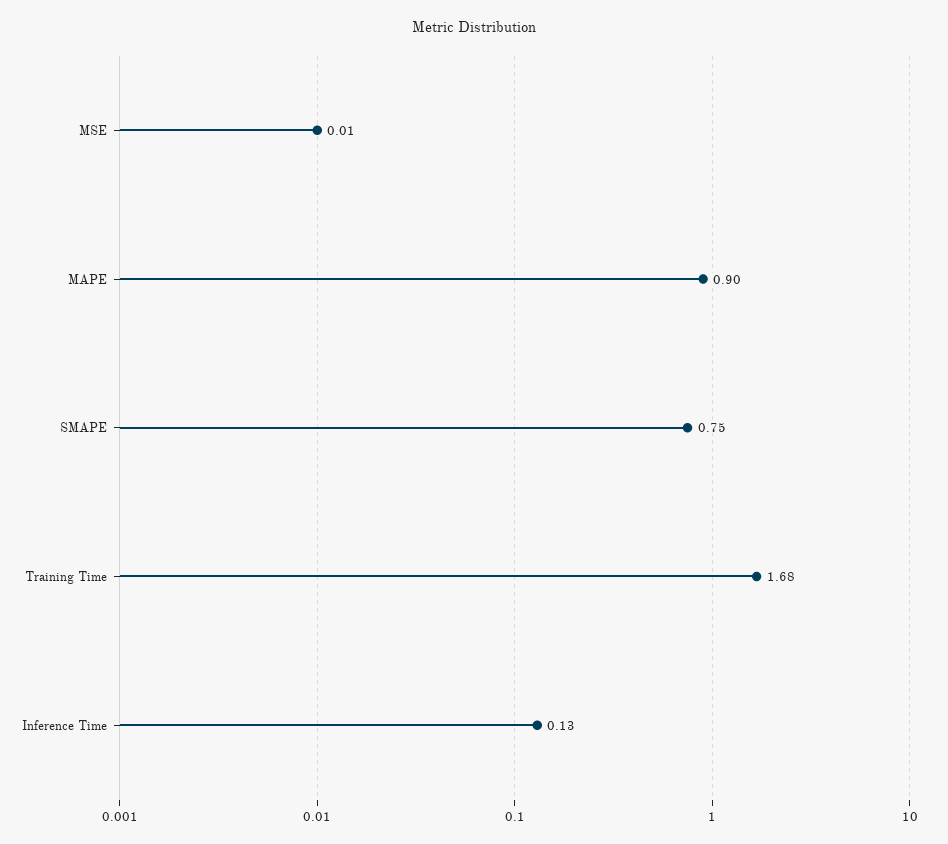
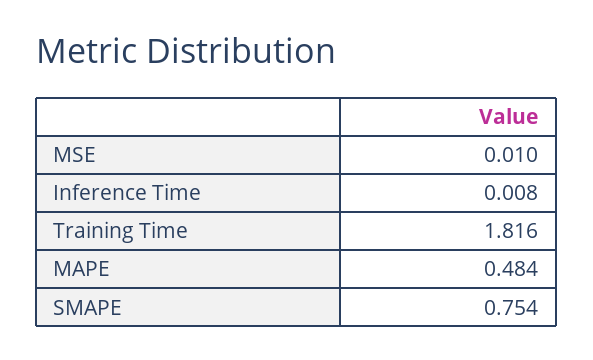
MAPE: 0.9 -> 0.484
Training Time: 1.68 -> 1.816
Inference Time: 0.13 -> 0.008

